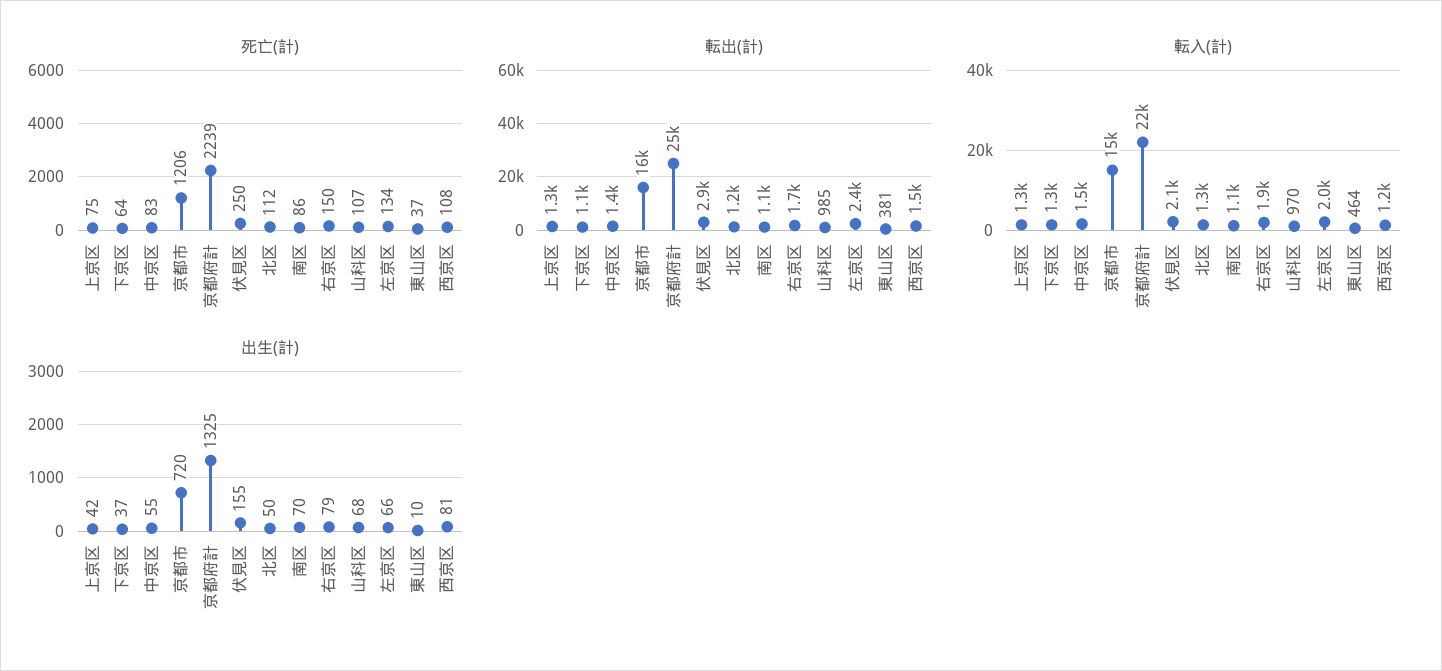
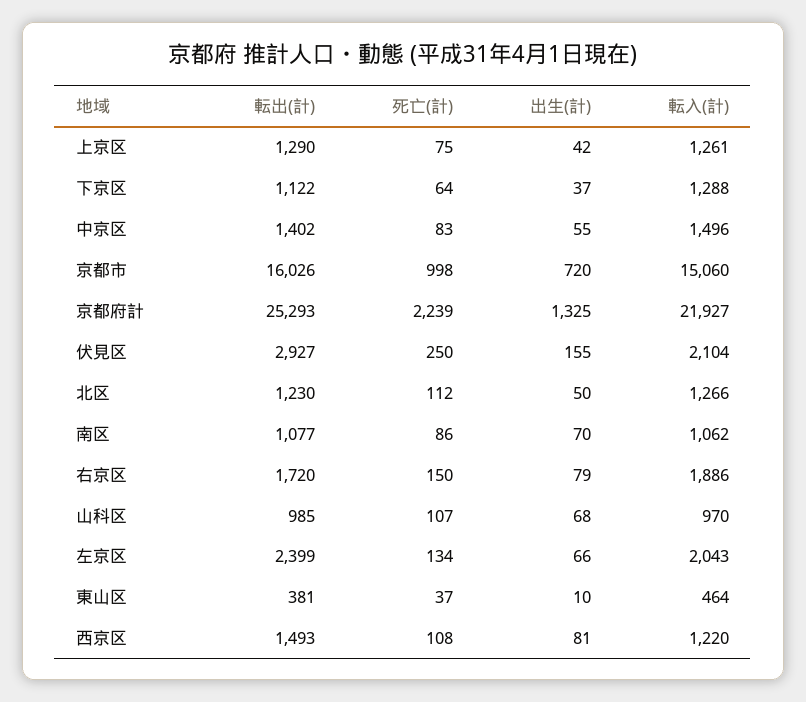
死亡(計), 京都市: 1206 -> 998

